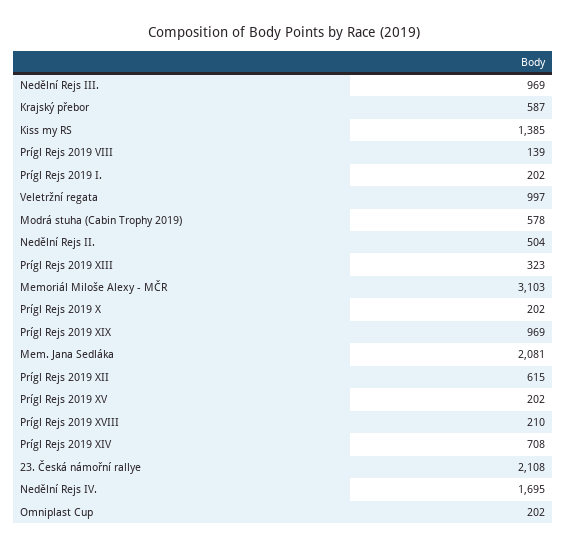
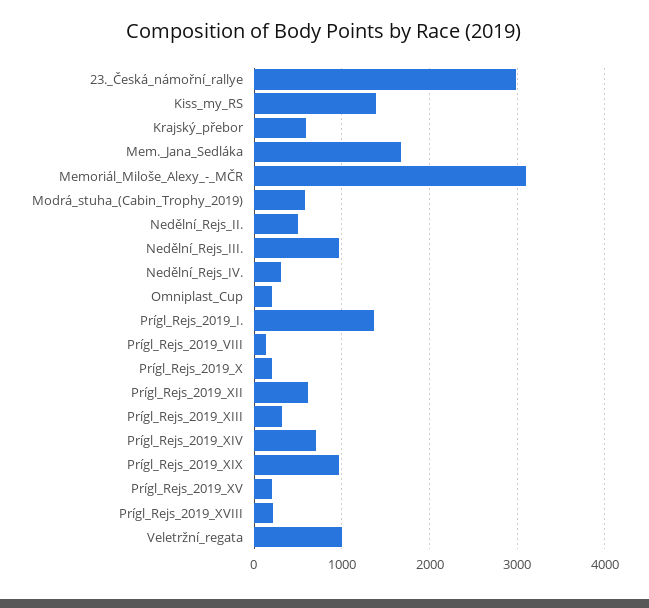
Prígl Rejs 2019 I.: 202 -> 1400
Mem. Jana Sedláka: 2081 -> 1700
23. Česká námořní rallye: 2108 -> 3000
Nedělní Rejs IV.: 1695 -> 300

